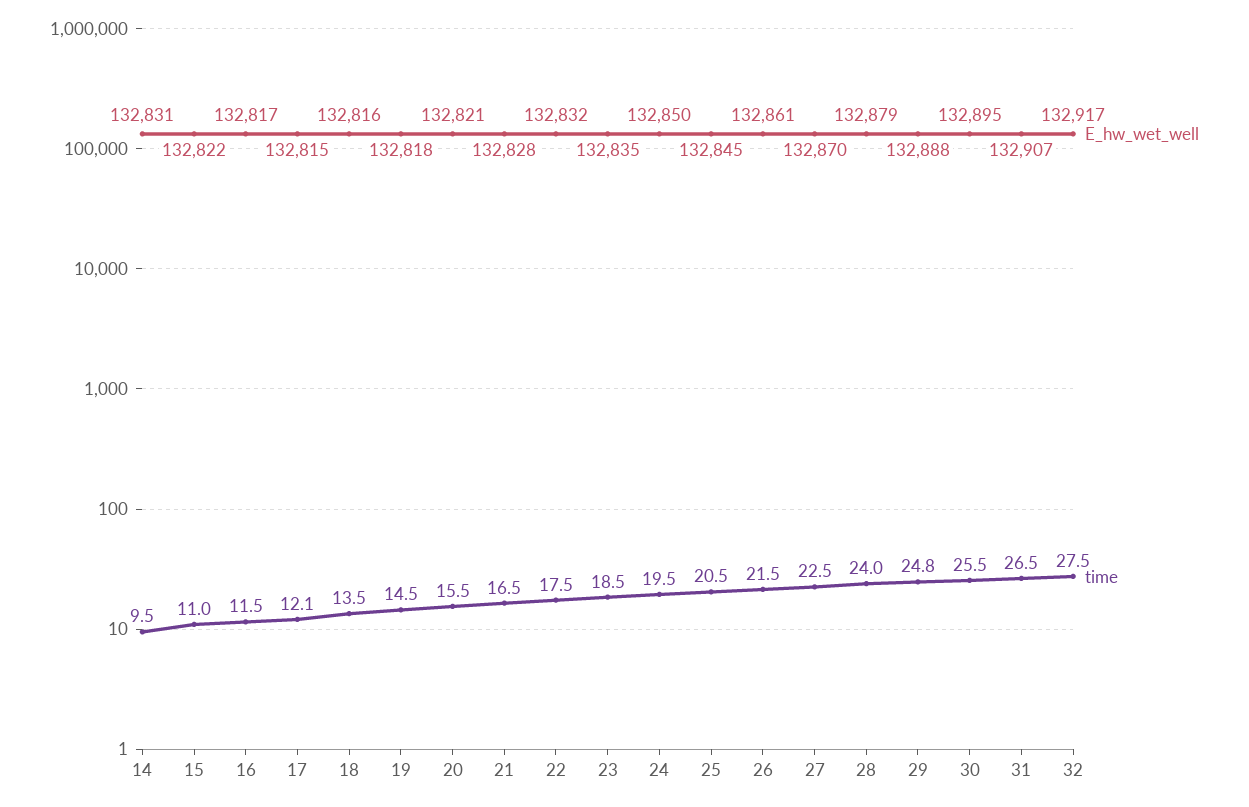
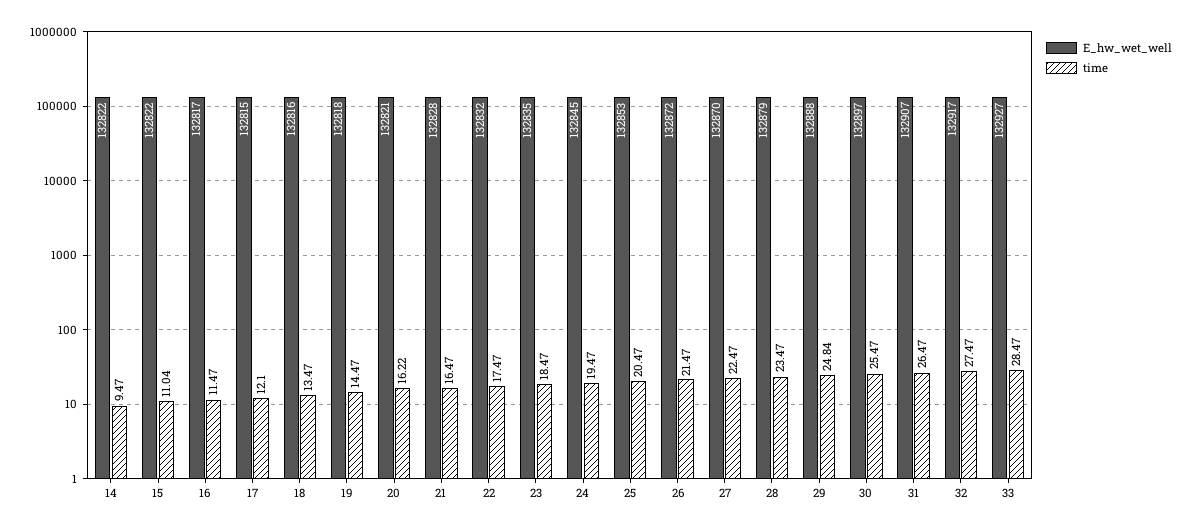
E_hw_wet_well, 14: 132831 -> 132822
time, 20: 15.5 -> 16.22
E_hw_wet_well, 24: 132850 -> 132845
E_hw_wet_well, 25: 132845 -> 132853
E_hw_wet_well, 26: 132861 -> 132872
time, 28: 24 -> 23.47
E_hw_wet_well, 30: 132895 -> 132897
E_hw_wet_well, 33: none -> 132927
time, 33: none -> 28.47

